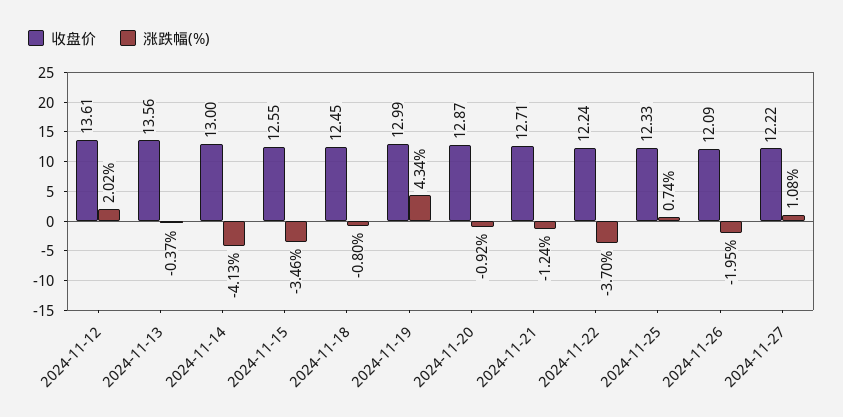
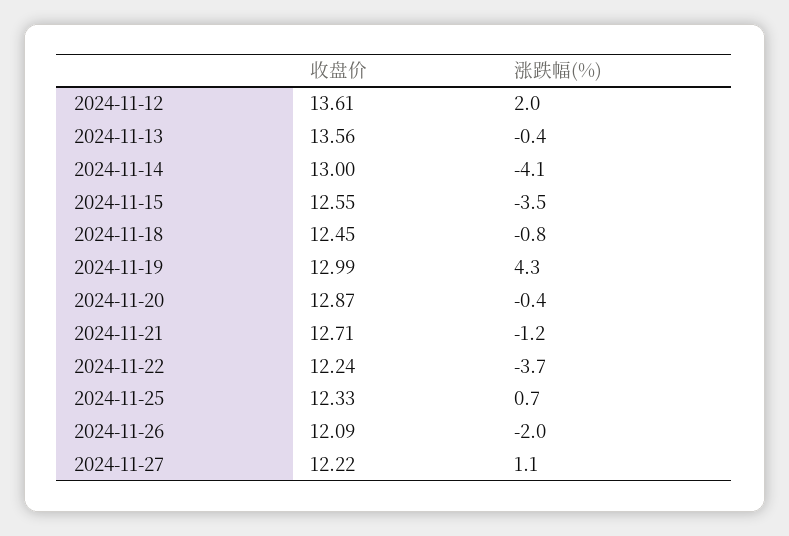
涨跌幅(%), 2024-11-20: -0.92 -> -0.4

